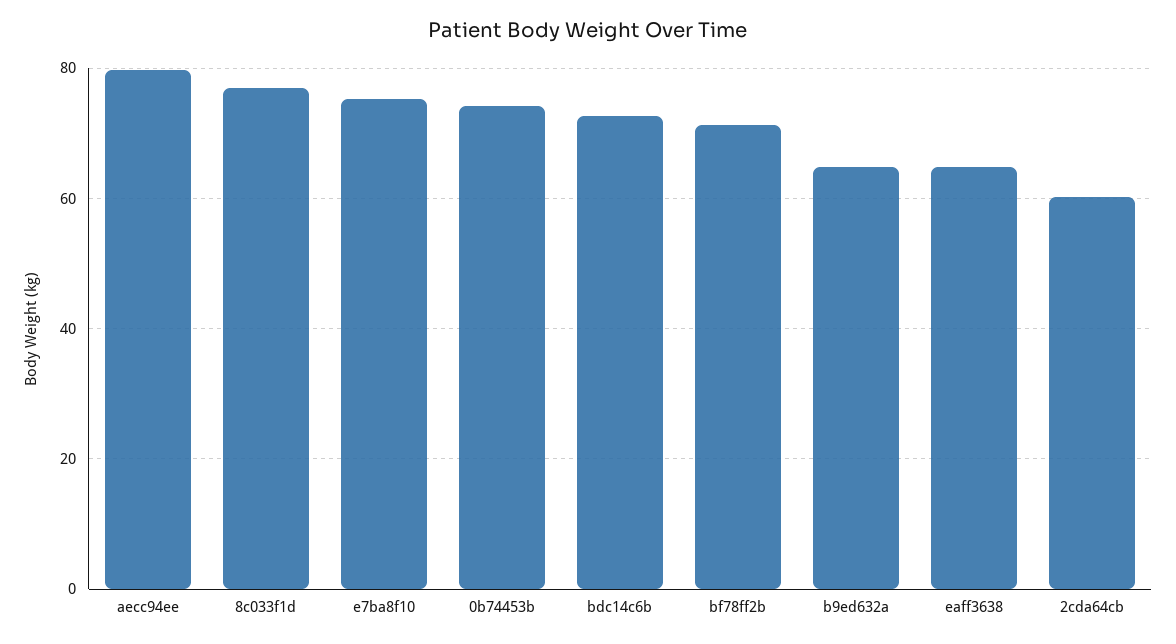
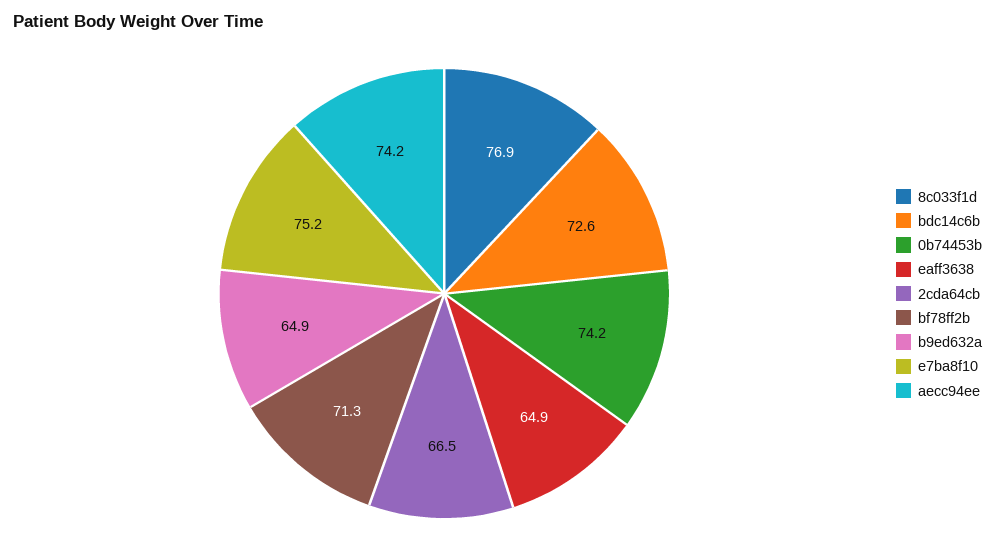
aecc94ee: 80 -> 74.2
2cda64cb: 60 -> 66.5

